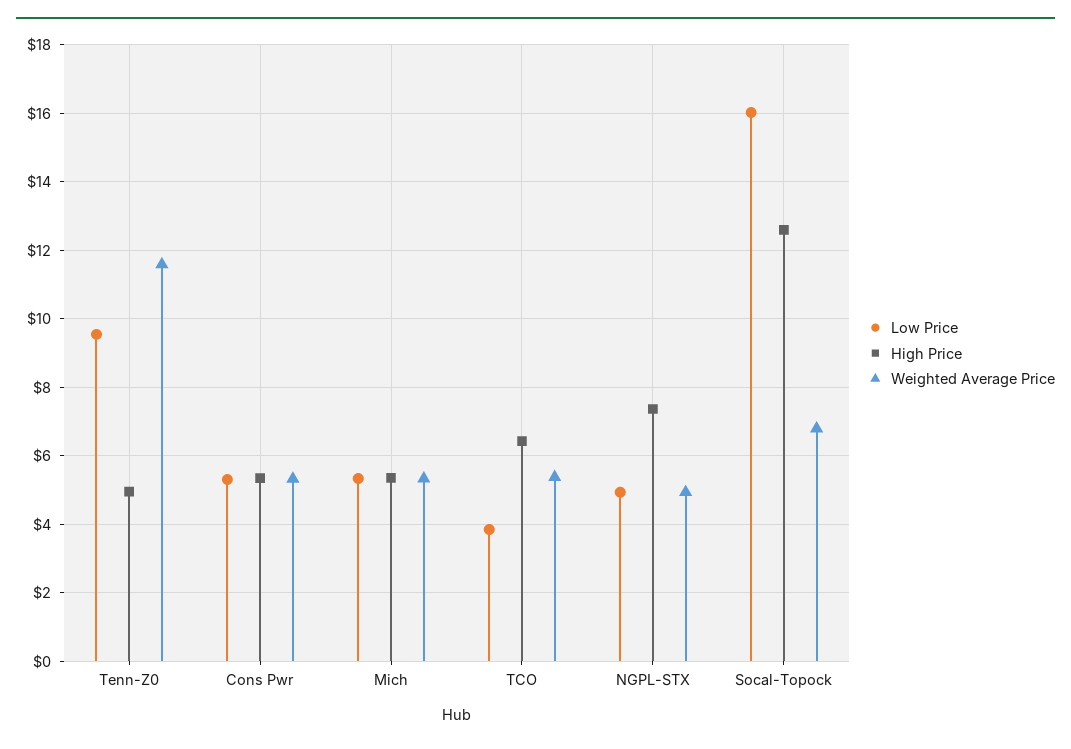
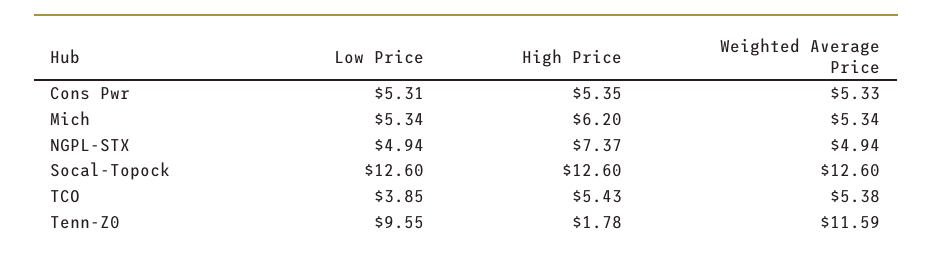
High Price, Tenn-Z0: 5 -> 1.78
High Price, Mich: 5.4 -> 6.2
High Price, TCO: 6.4 -> 5.43
Low Price, Socal-Topock: 16 -> 12.6
Weighted Average Price, Socal-Topock: 6.8 -> 12.6

